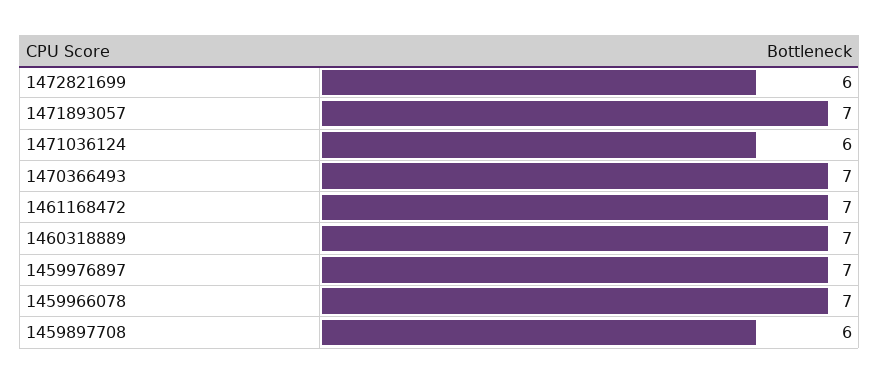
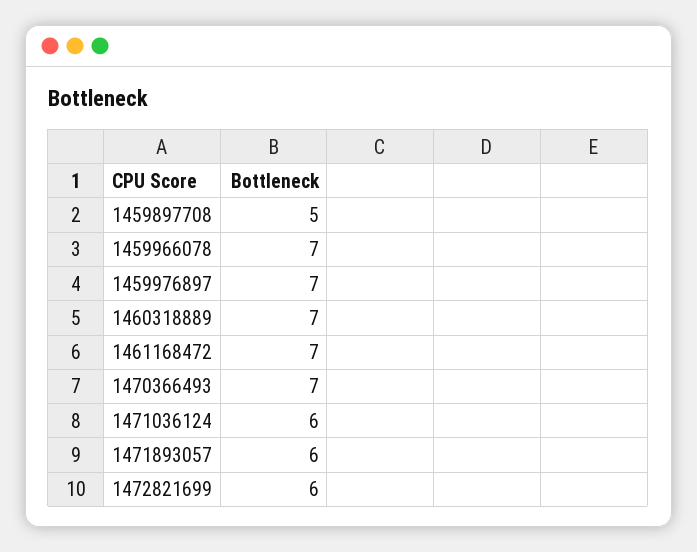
1471893057: 7 -> 6
1459897708: 6 -> 5

